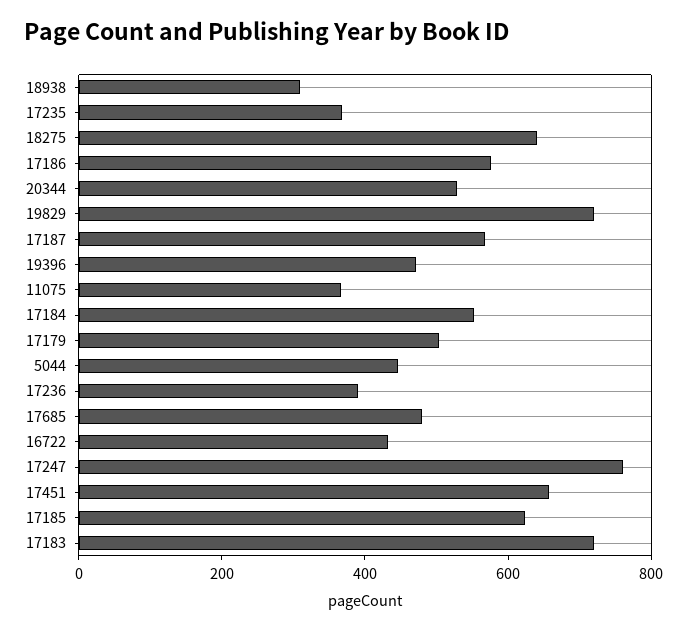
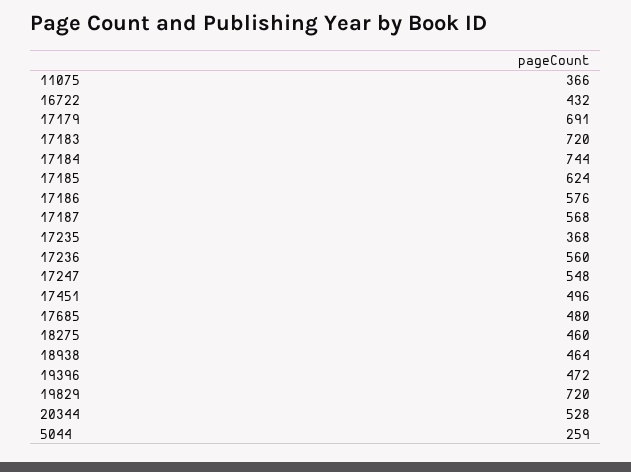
18938: 300 -> 464
18275: 650 -> 460
17184: 550 -> 744
17179: 500 -> 691
5044: 450 -> 259
17236: 400 -> 560
17247: 750 -> 548
17451: 650 -> 496

